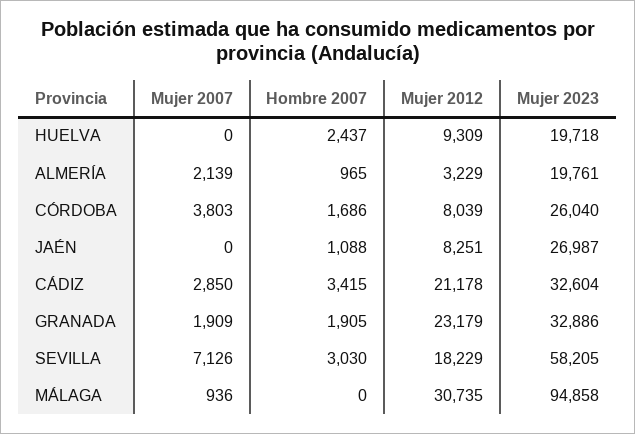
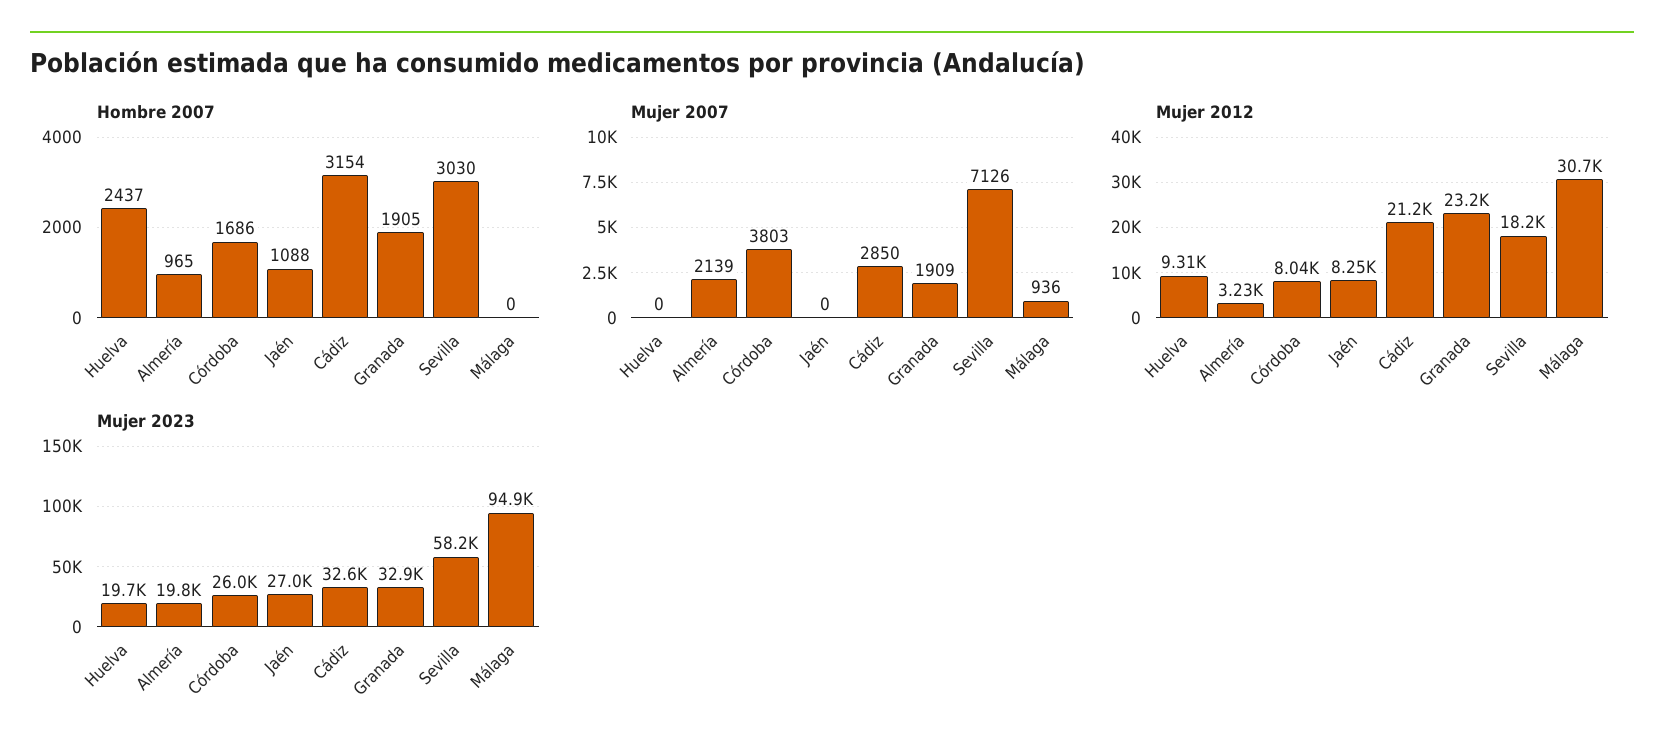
Hombre 2007, CÁDIZ: 3415 -> 3154

